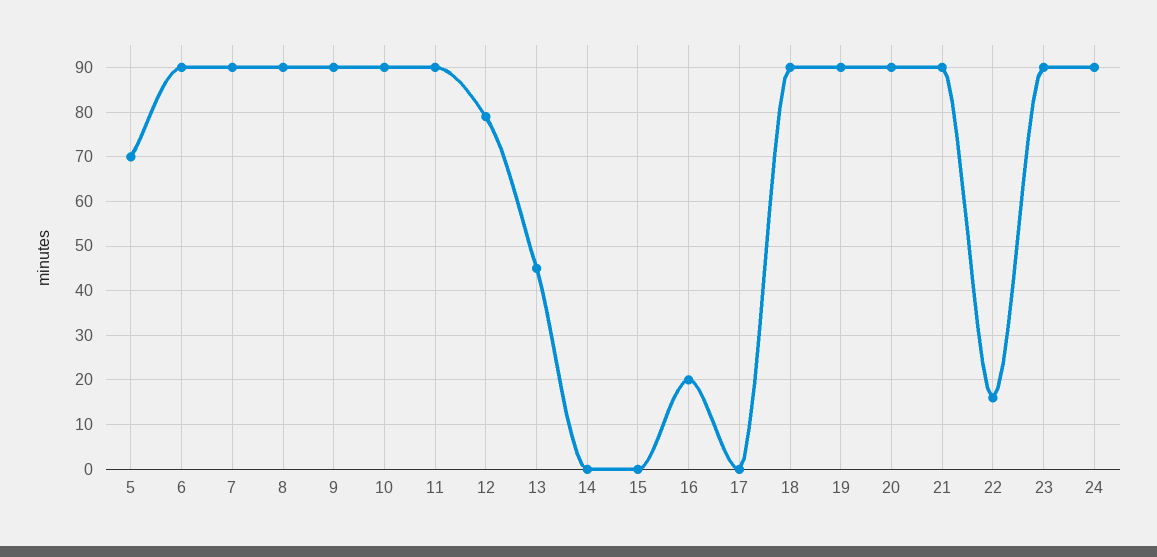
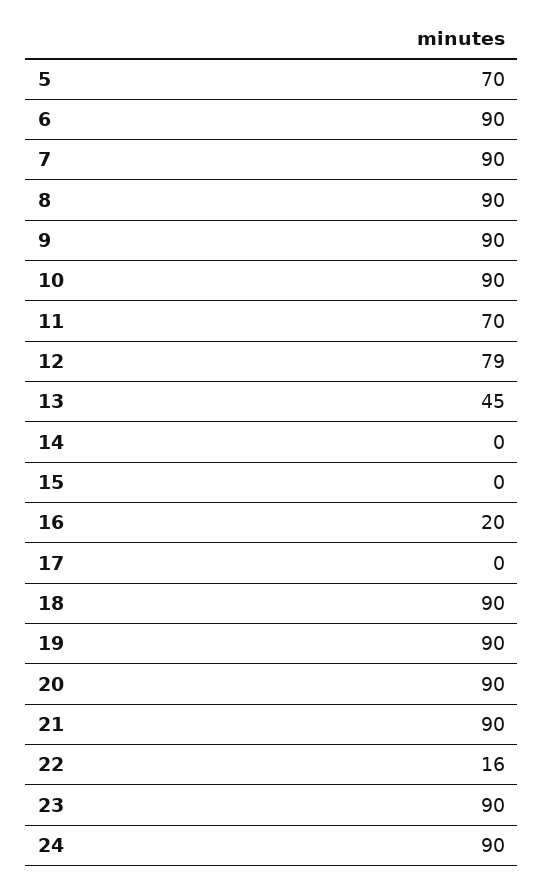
11: 90 -> 70

